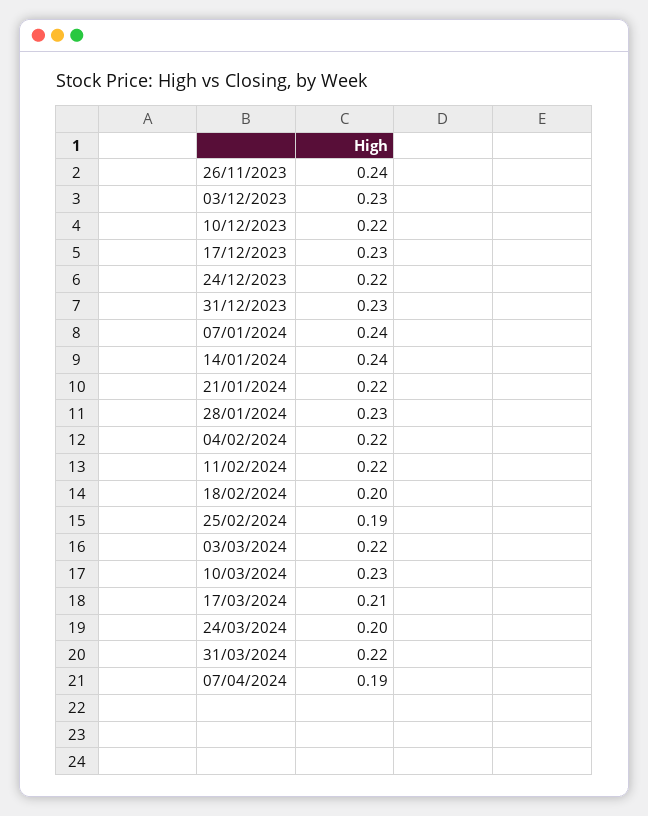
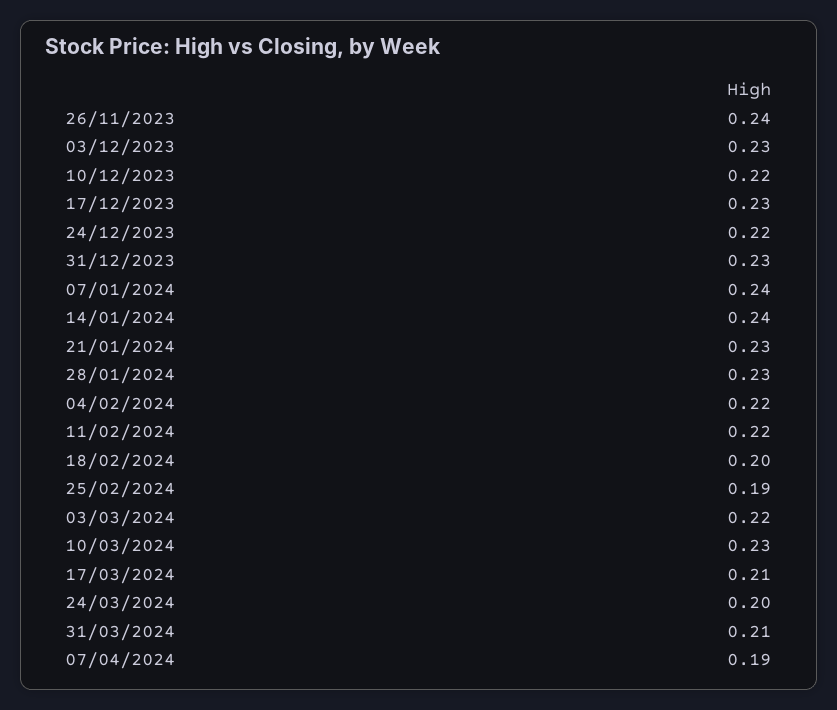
21/01/2024: 0.22 -> 0.23
31/03/2024: 0.22 -> 0.21

